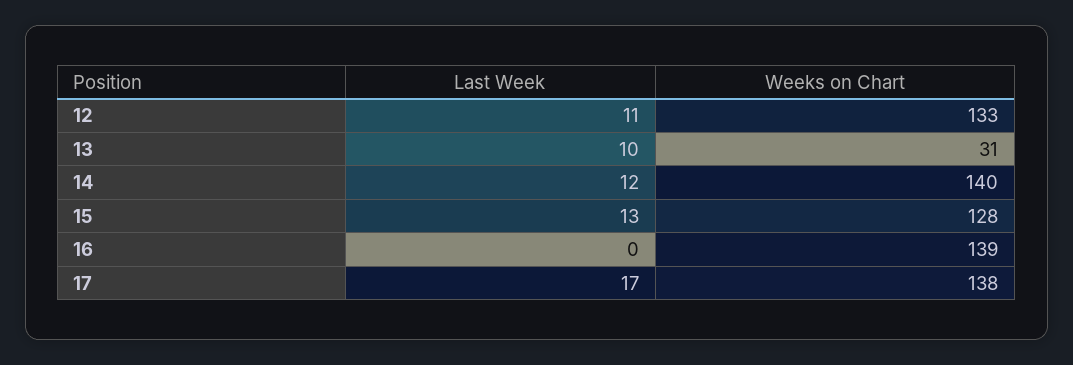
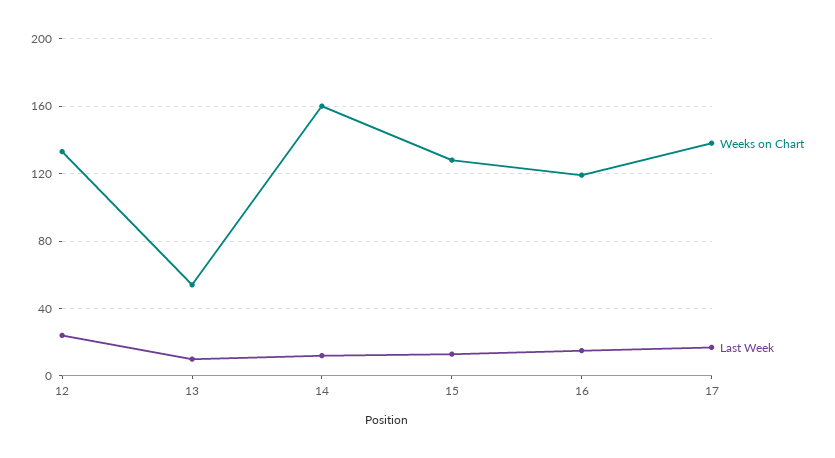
Last Week, 12: 11 -> 25
Weeks on Chart, 13: 31 -> 55
Weeks on Chart, 14: 140 -> 160
Last Week, 16: 0 -> 15
Weeks on Chart, 16: 139 -> 120

